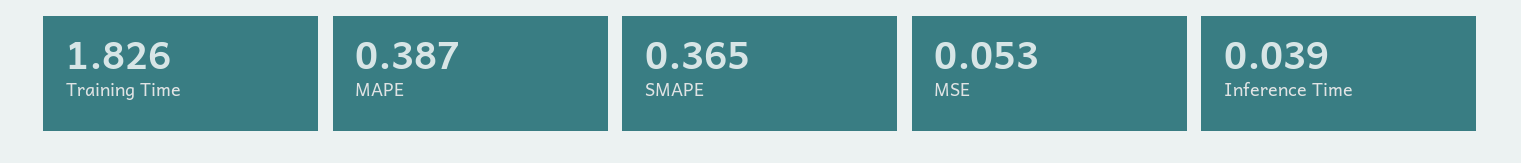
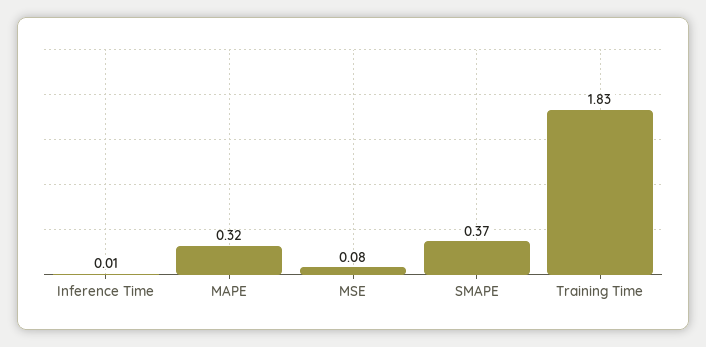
MAPE: 0.387 -> 0.32
MSE: 0.053 -> 0.08
Inference Time: 0.039 -> 0.01

